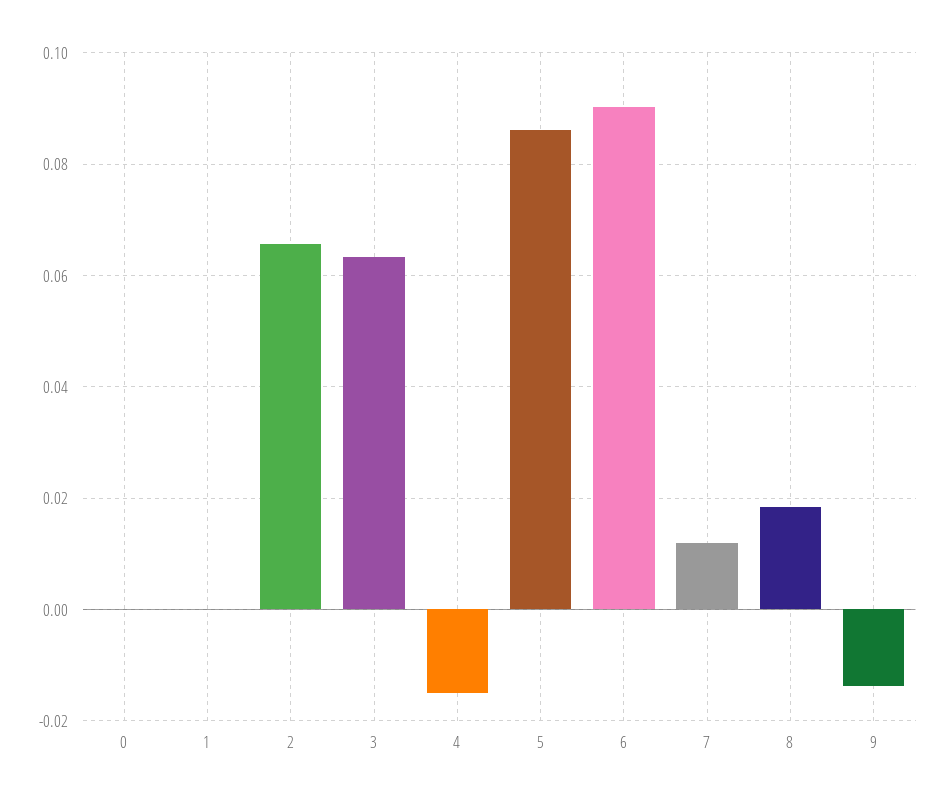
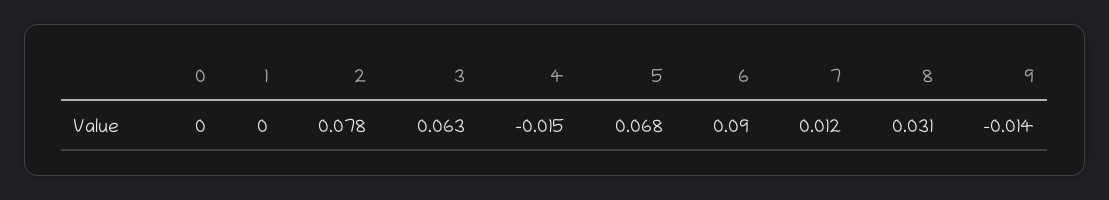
2: 0.066 -> 0.078
5: 0.086 -> 0.068
8: 0.018 -> 0.031

